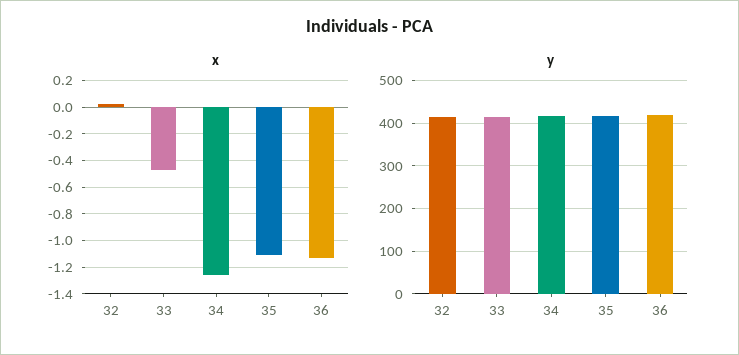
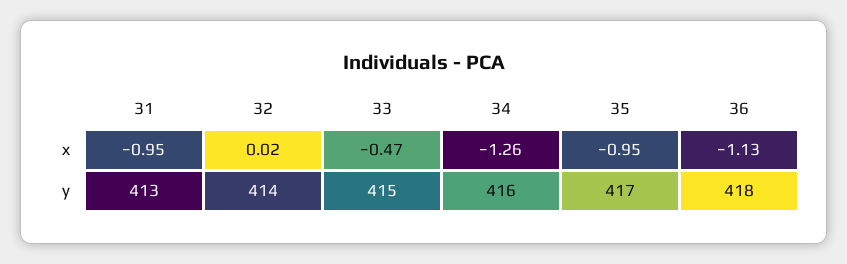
x, 35: -1.1 -> -0.95
x, 31: none -> -0.95
y, 31: none -> 413

